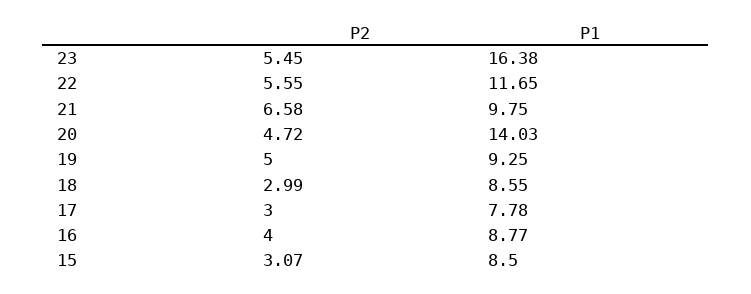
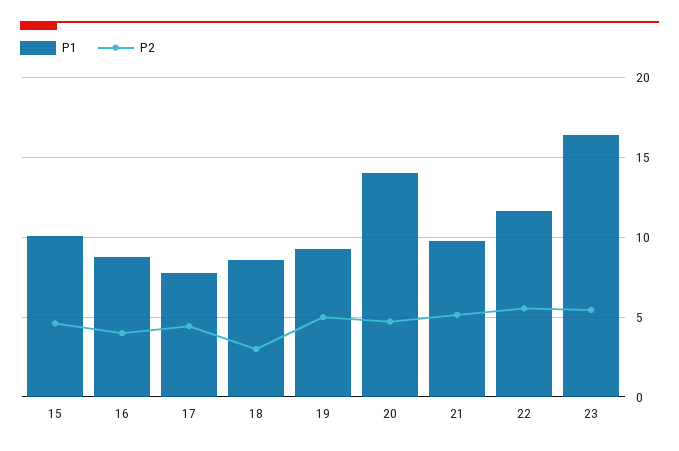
P2, 21: 6.58 -> 5
P2, 17: 3 -> 4.5
P2, 15: 3.07 -> 4.5
P1, 15: 8.5 -> 10

